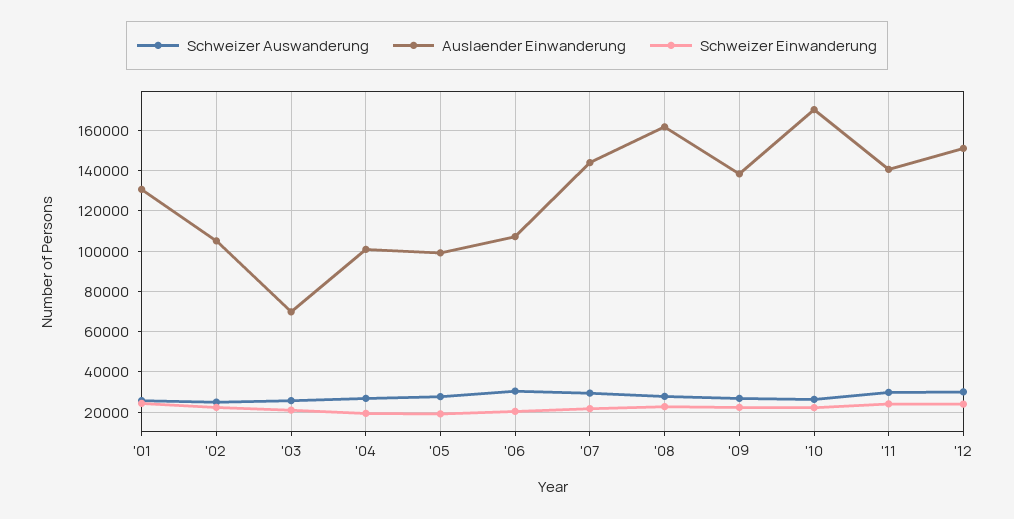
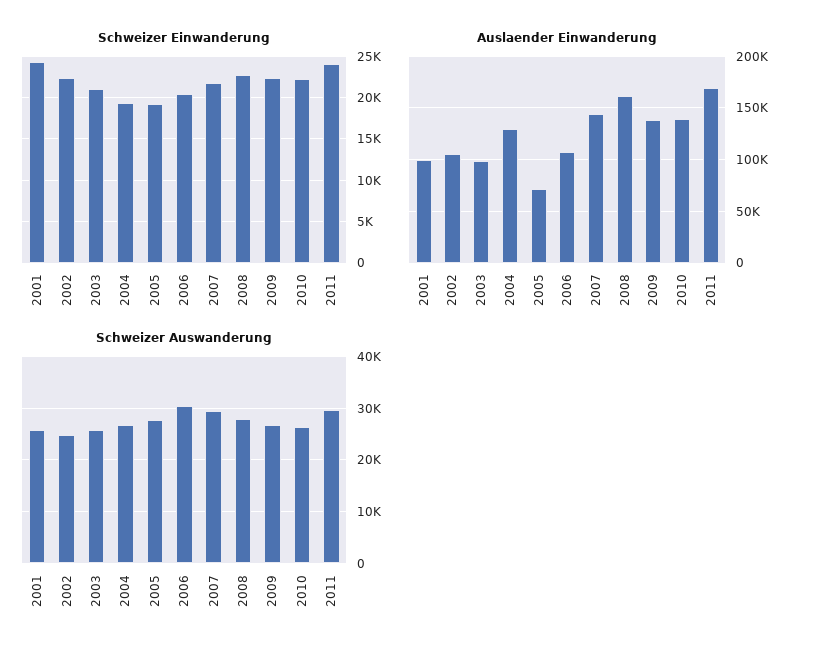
Auslaender Einwanderung, '01: 130000 -> 100000
Auslaender Einwanderung, '03: 70000 -> 100000
Auslaender Einwanderung, '04: 100000 -> 130000
Auslaender Einwanderung, '05: 100000 -> 70000
Auslaender Einwanderung, '10: 170000 -> 140000
Auslaender Einwanderung, '11: 140000 -> 170000
Schweizer Auswanderung, '12: 30000 -> none
Auslaender Einwanderung, '12: 150000 -> none
Schweizer Einwanderung, '12: 25000 -> none

